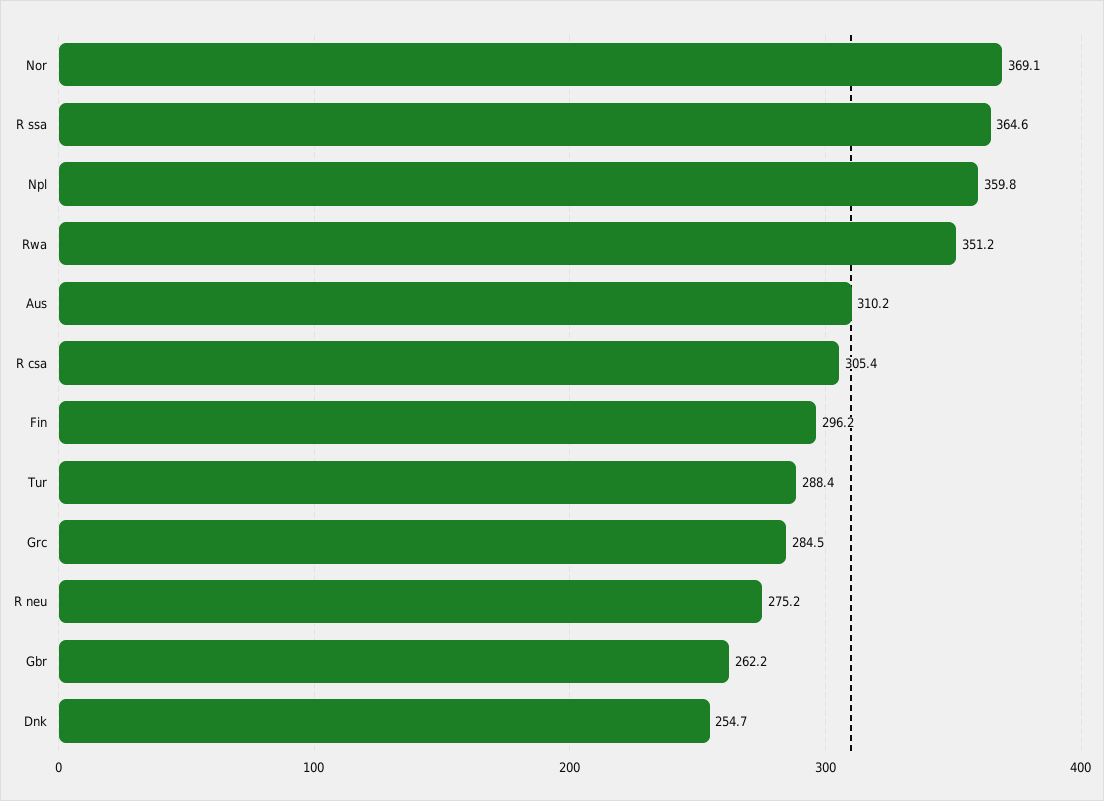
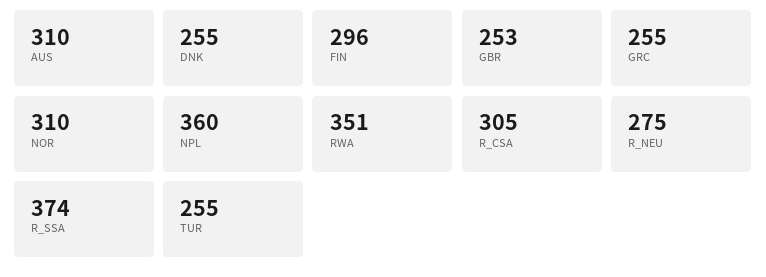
Nor: 369.1 -> 310
R ssa: 364.6 -> 374
Tur: 288.4 -> 255
Grc: 284.5 -> 255
Gbr: 262.2 -> 253

